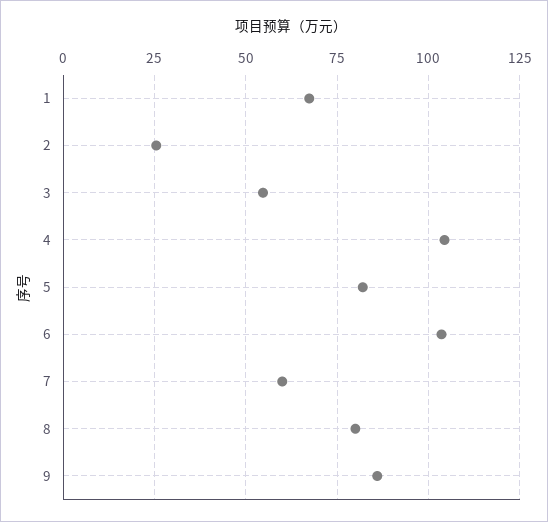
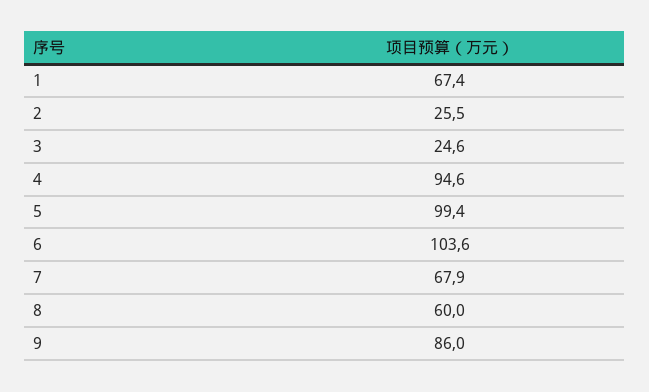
3: 55 -> 24.6
4: 105 -> 94.6
5: 82.5 -> 99.4
7: 60 -> 67.9
8: 80 -> 60

